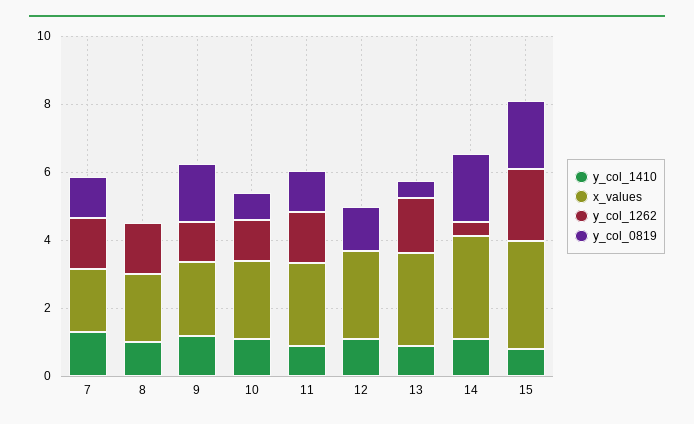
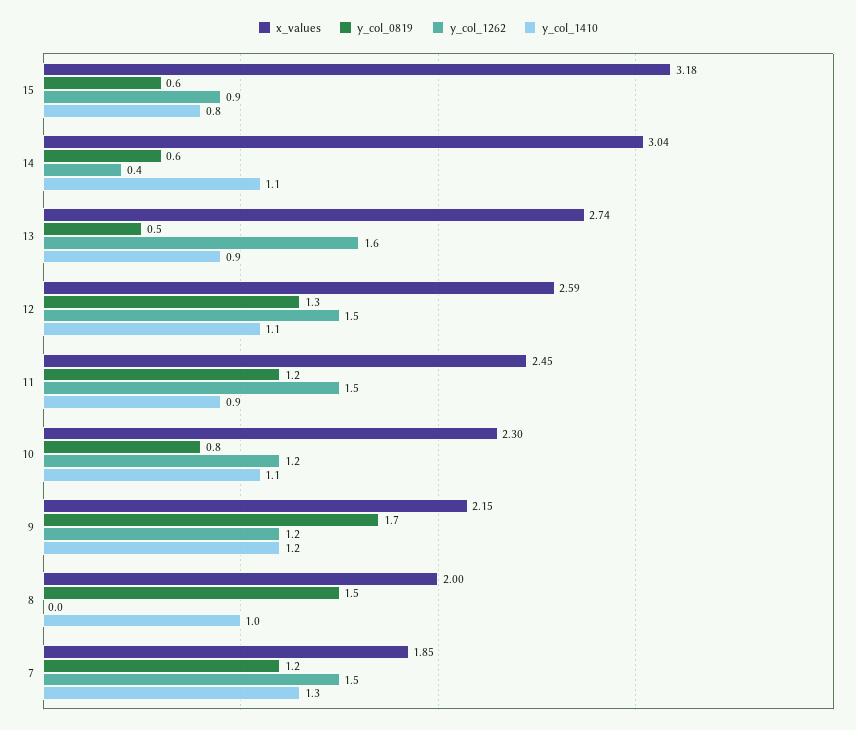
y_col_1262, 8: 1.5 -> 0
y_col_0819, 8: 0 -> 1.5
y_col_1262, 12: 0 -> 1.5
y_col_0819, 14: 2 -> 0.6
y_col_1262, 15: 2 -> 0.9
y_col_0819, 15: 2 -> 0.6

